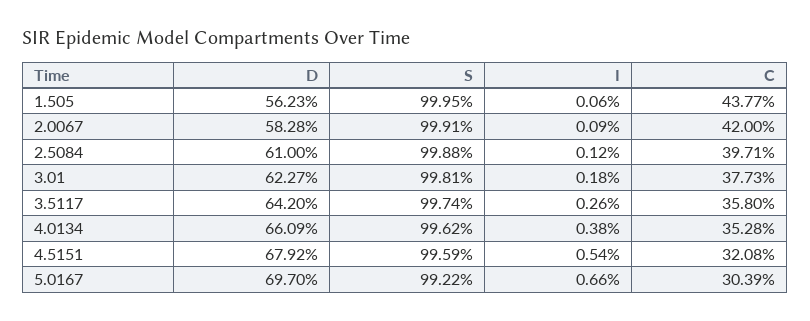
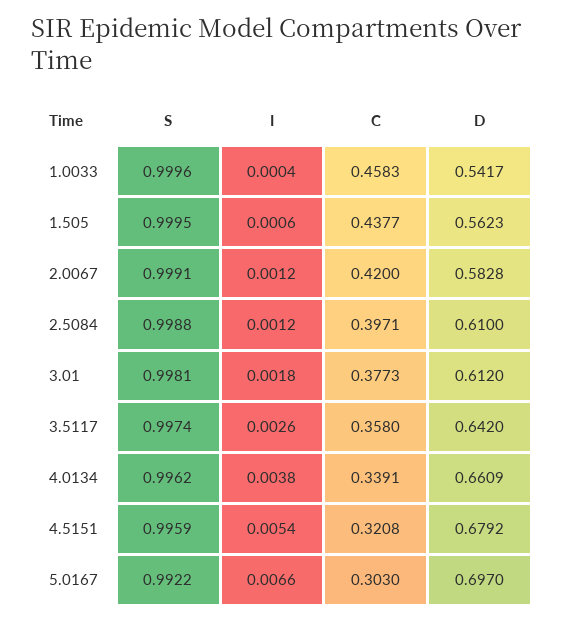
I, 2.0067: 0.0009 -> 0.0012
D, 3.01: 0.6227 -> 0.612
C, 4.0134: 0.3528 -> 0.3391
C, 5.0167: 0.3039 -> 0.303
S, 1.0033: none -> 0.9996
I, 1.0033: none -> 0.0004
C, 1.0033: none -> 0.4583
D, 1.0033: none -> 0.5417

